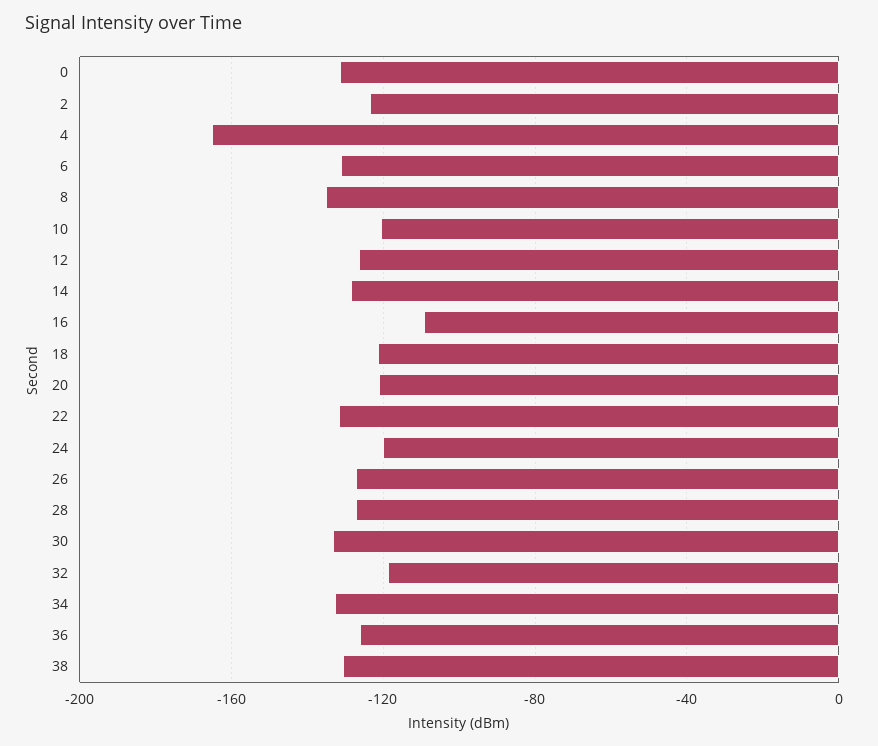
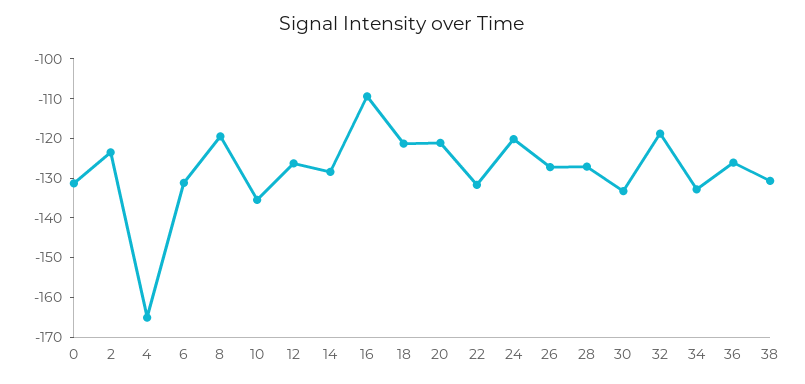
8: -135 -> -120
10: -120 -> -135

